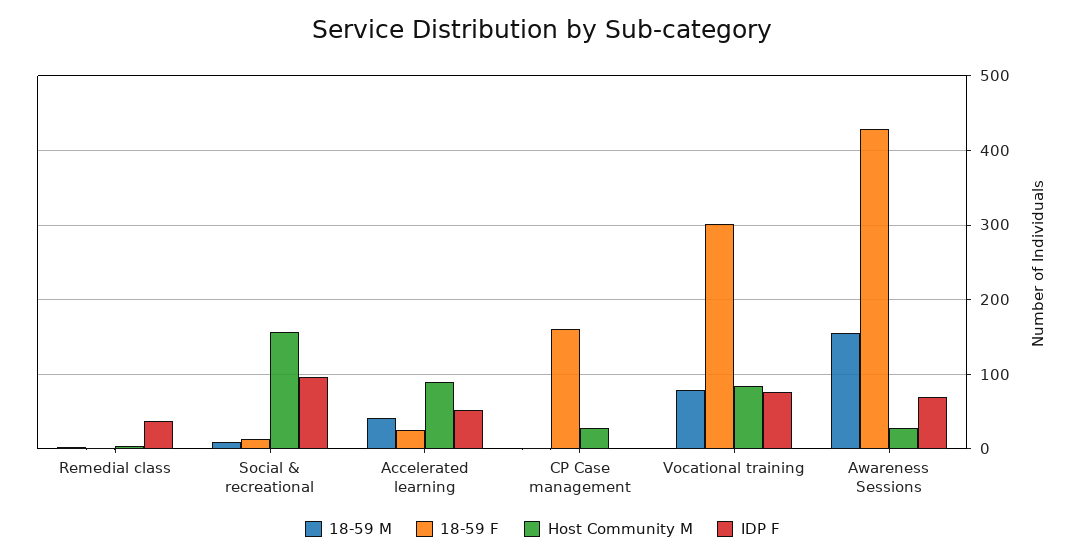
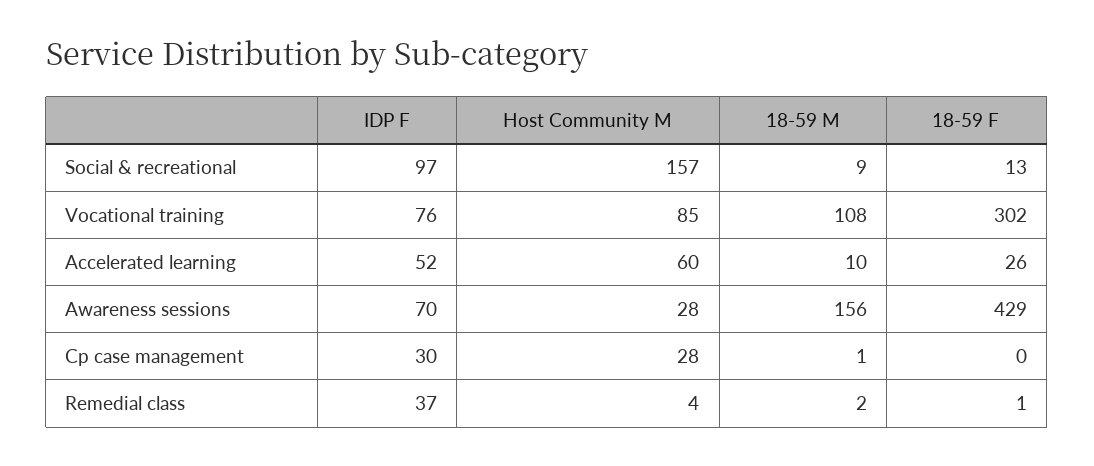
18-59 M, Accelerated learning: 40 -> 10
Host Community M, Accelerated learning: 90 -> 60
18-59 F, CP Case management: 160 -> 0
IDP F, CP Case management: 0 -> 30
18-59 M, Vocational training: 80 -> 108

